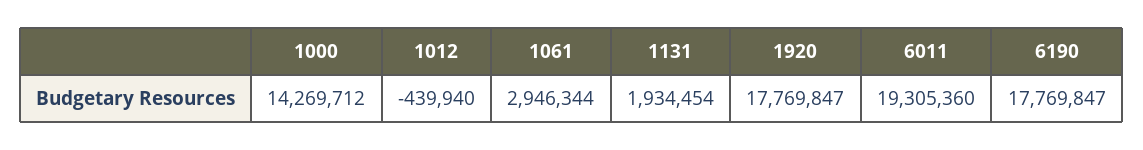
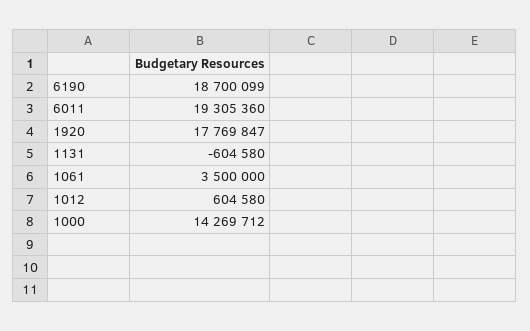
1012: -439940 -> 604580
1061: 2946344 -> 3500000
1131: 1934454 -> -604580
6190: 17769847 -> 18700099

